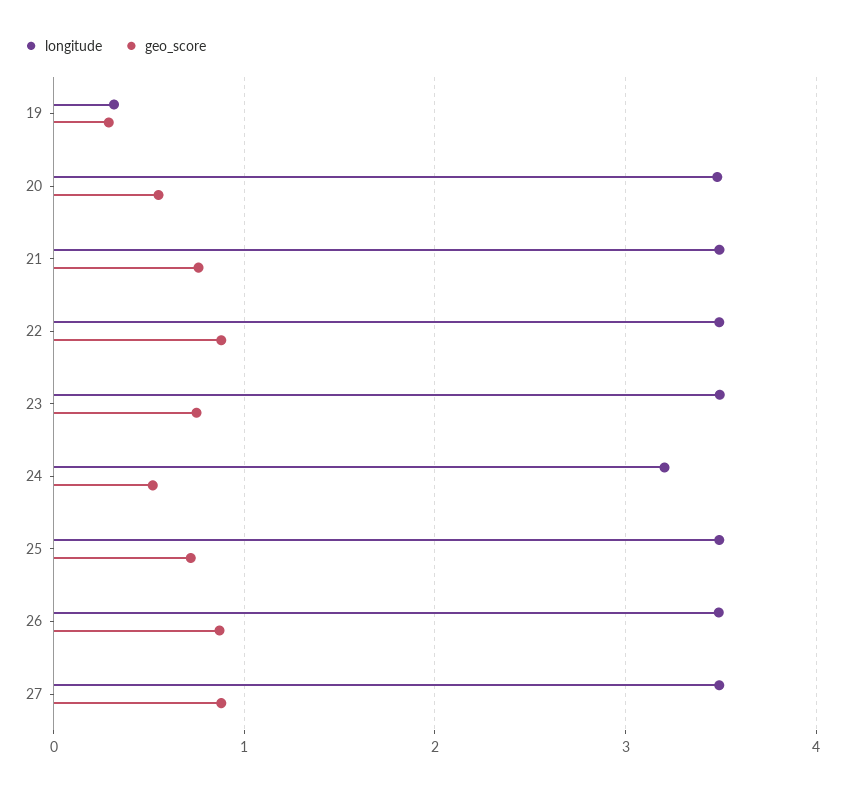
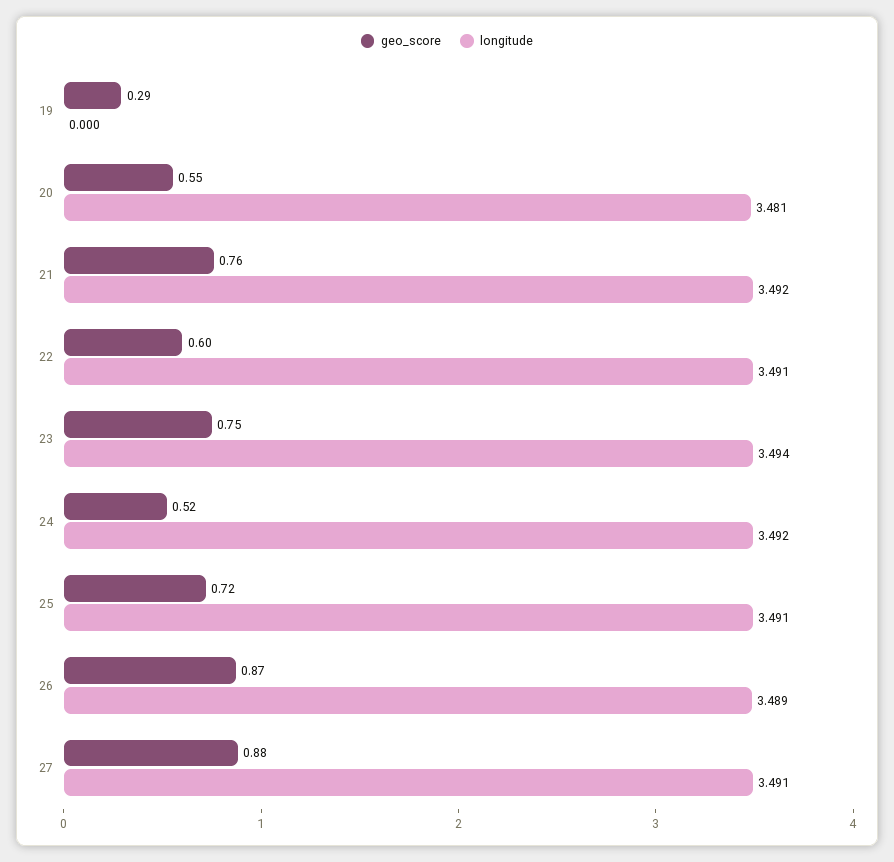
longitude, 19: 0.3 -> 0
geo_score, 22: 0.9 -> 0.6
longitude, 24: 3.2 -> 3.492

